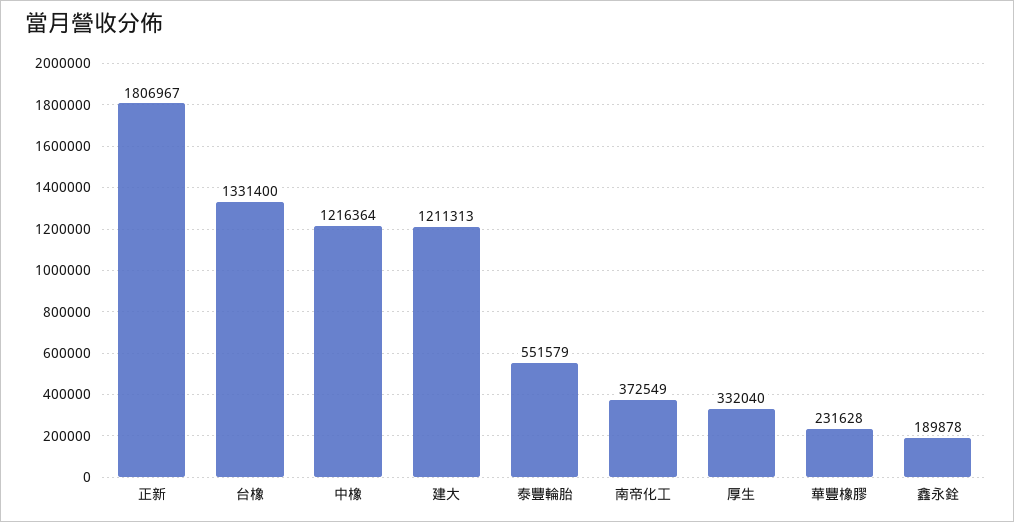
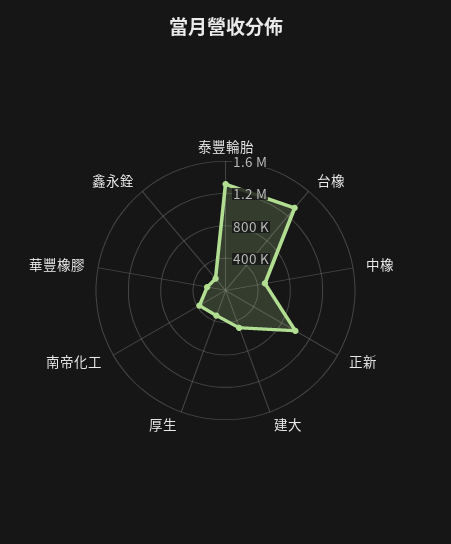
正新: 1806967 -> 1000000
中橡: 1216364 -> 500000
建大: 1211313 -> 500000
泰豐輪胎: 551579 -> 1300000

